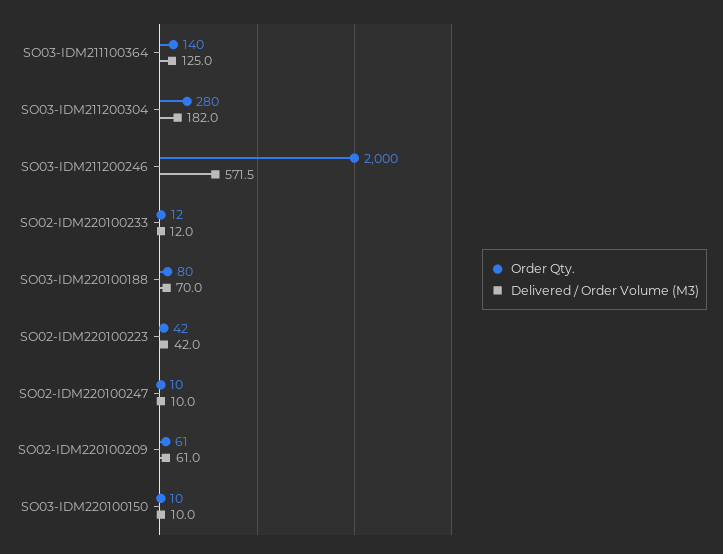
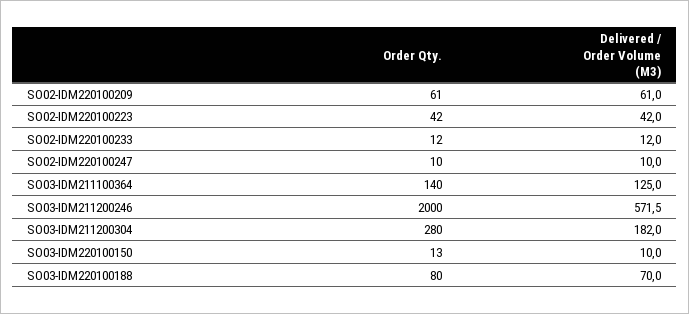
Order Qty., SO03-IDM220100150: 10 -> 13

